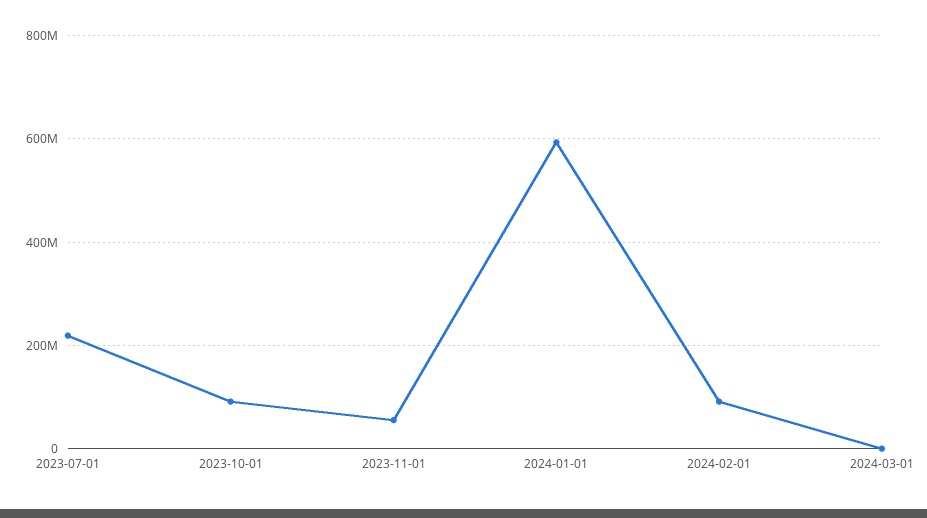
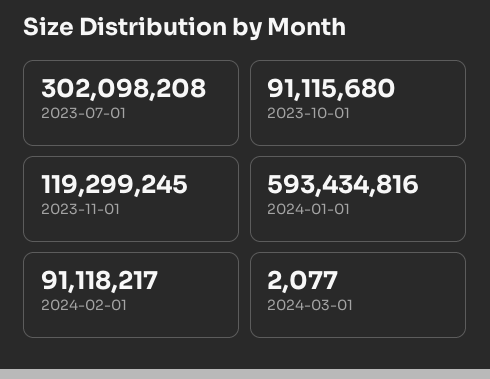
2023-07-01: 220000000 -> 302098208
2023-11-01: 60000000 -> 119299245

